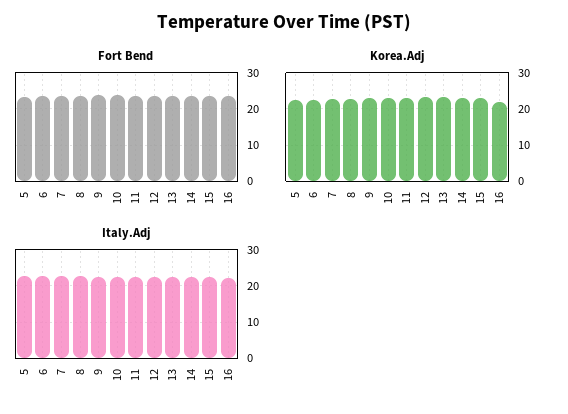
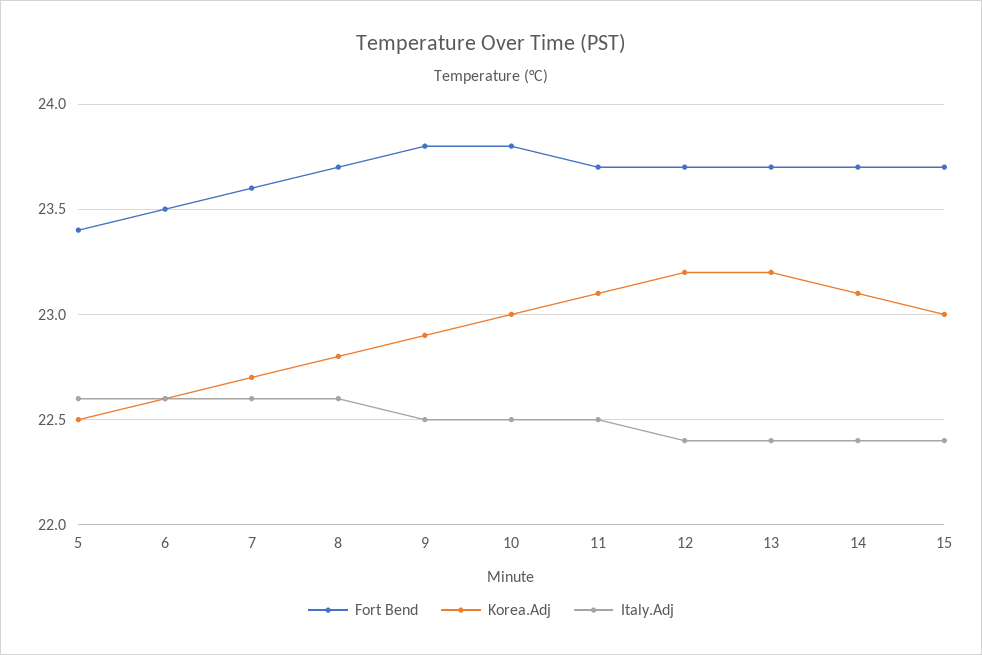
Fort Bend, 16: 24 -> none
Korea.Adj, 16: 22 -> none
Italy.Adj, 16: 22 -> none

